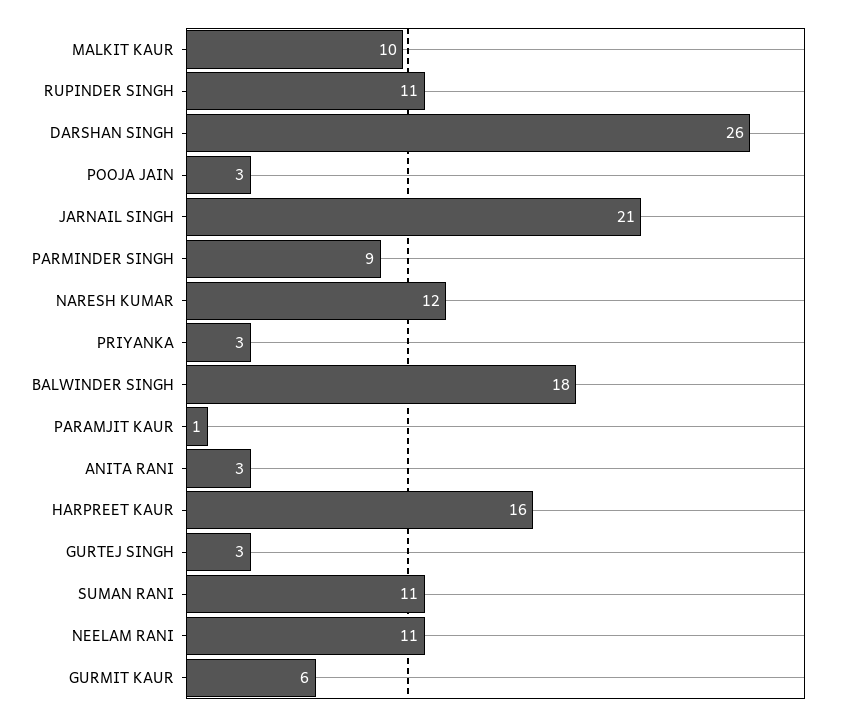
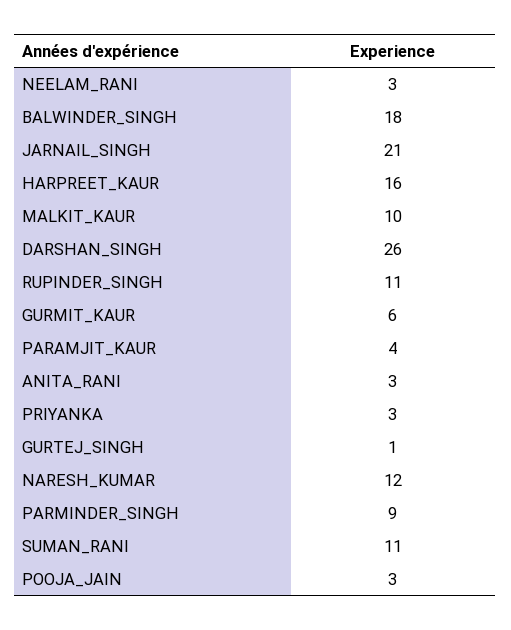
PARAMJIT KAUR: 1 -> 4
GURTEJ SINGH: 3 -> 1
NEELAM RANI: 11 -> 3

